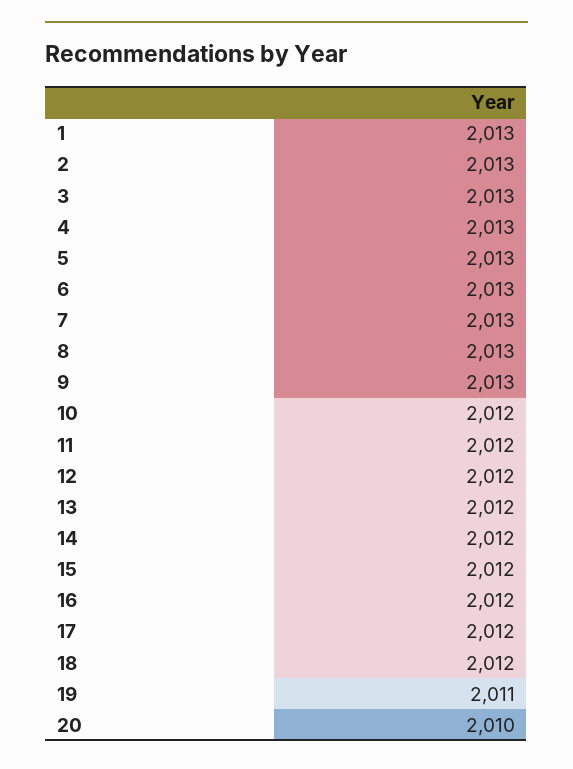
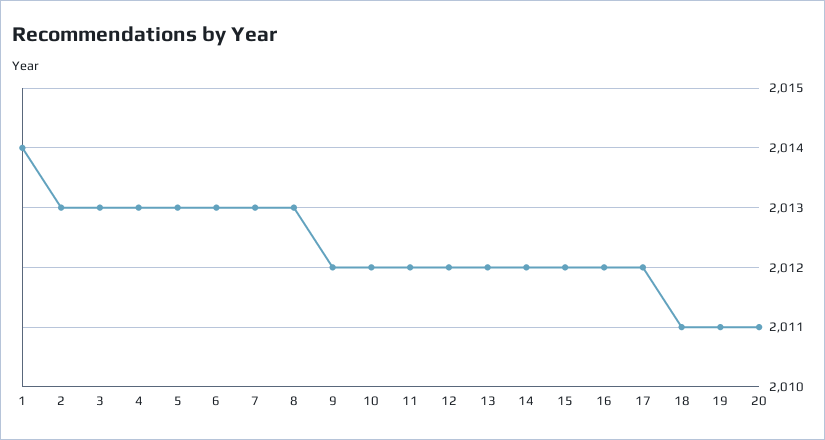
1: 2013 -> 2014
9: 2013 -> 2012
18: 2012 -> 2011
20: 2010 -> 2011

